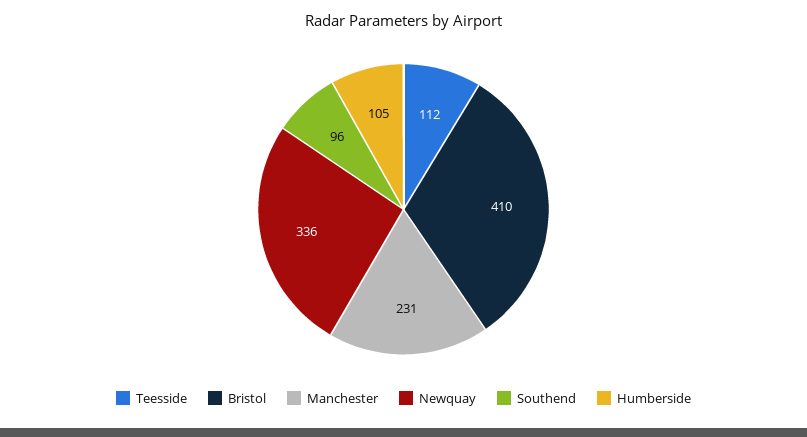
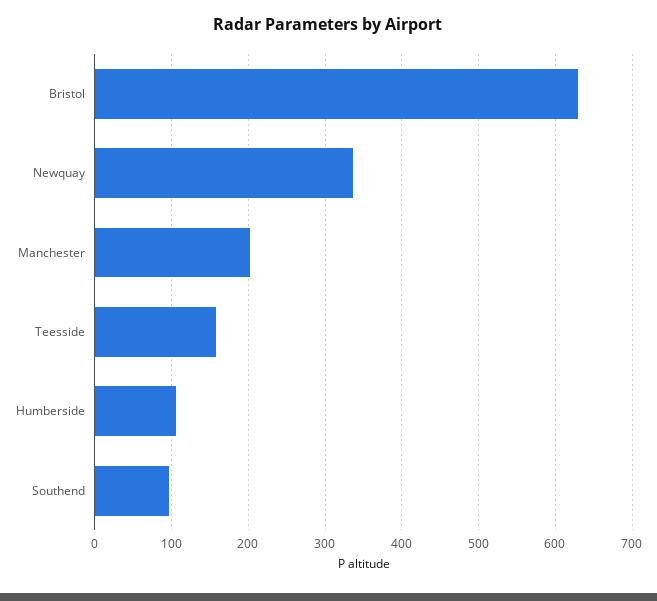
Teesside: 112 -> 160
Bristol: 410 -> 630
Manchester: 231 -> 200

